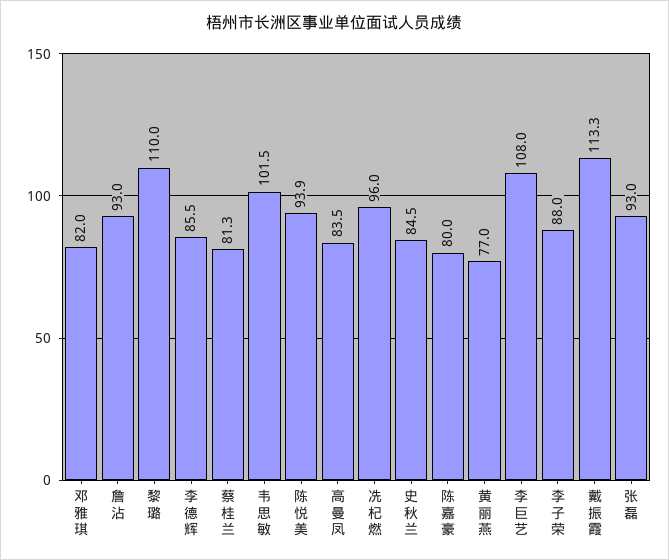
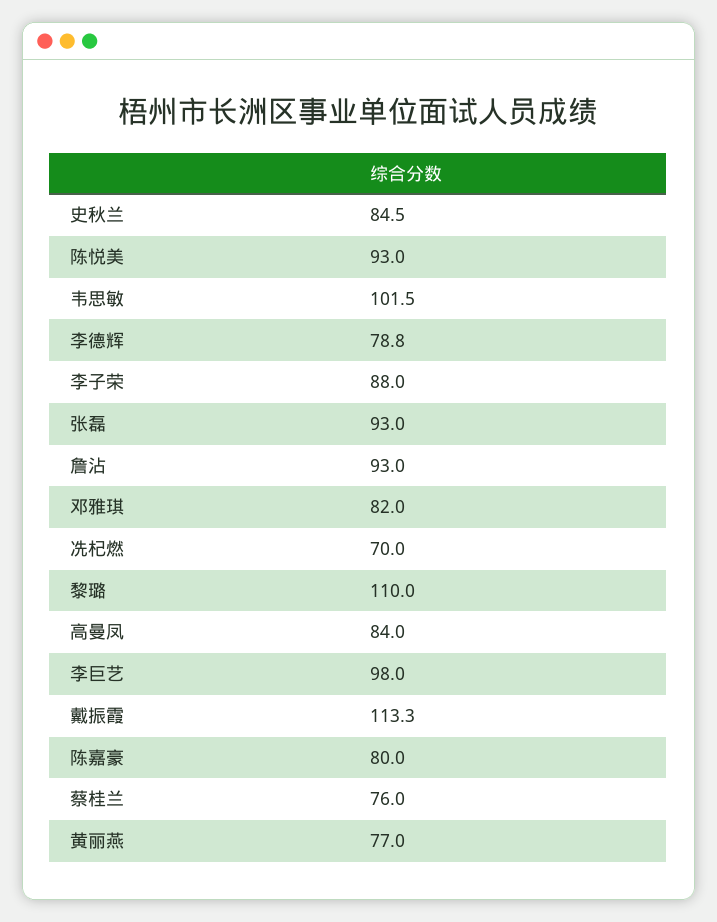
李德辉: 85.5 -> 78.8
蔡桂兰: 81.3 -> 76
陈悦美: 93.9 -> 93
高曼凤: 83.5 -> 84
冼杞燃: 96 -> 70
李巨艺: 108 -> 98

